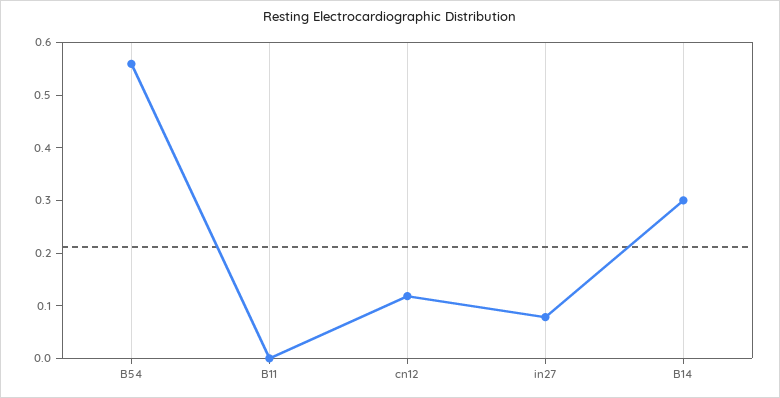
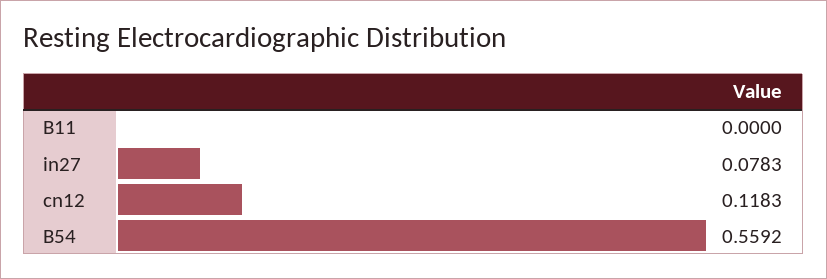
B14: 0.3 -> none

